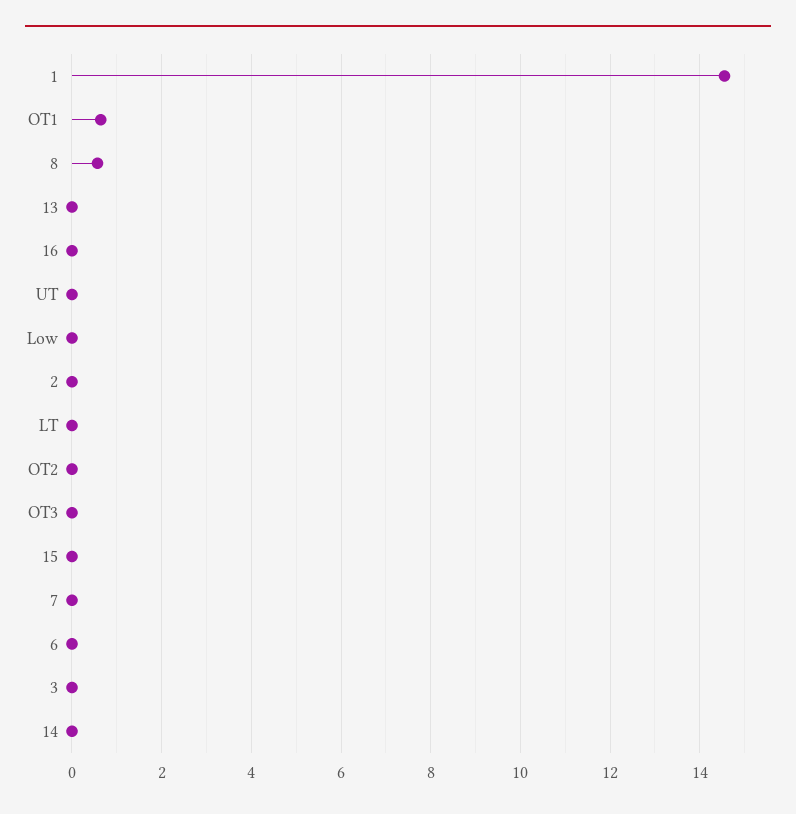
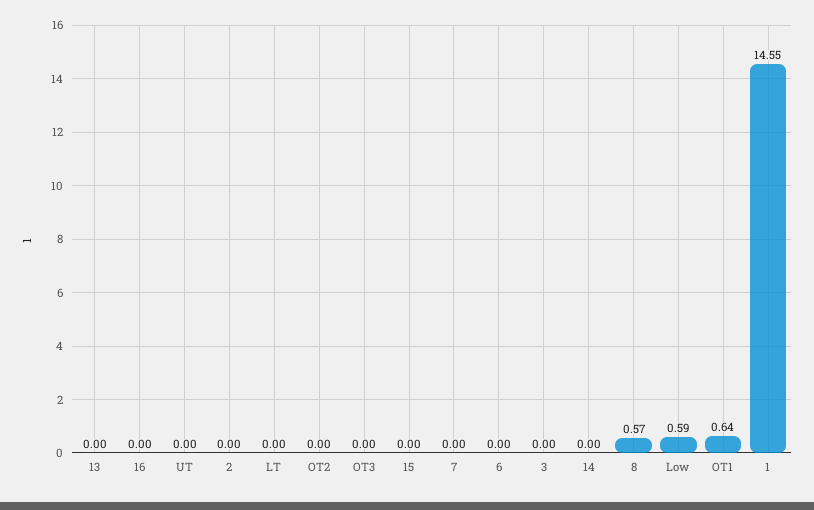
Low: 0 -> 0.59

